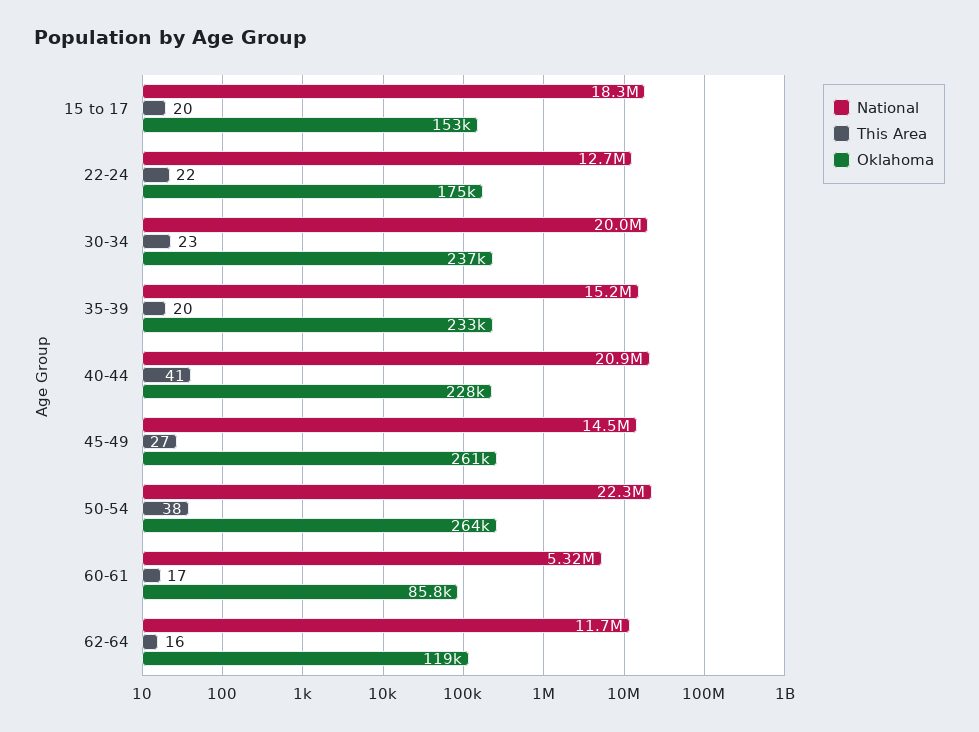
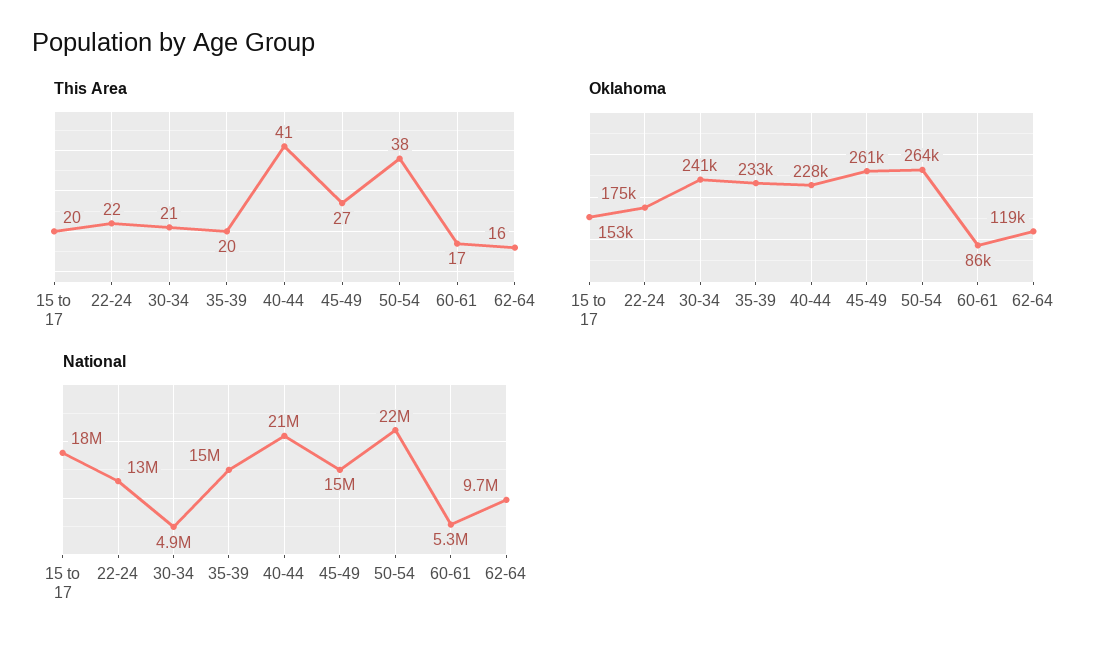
National, 30-34: 20000000 -> 4900000
This Area, 30-34: 23 -> 21
Oklahoma, 30-34: 237000 -> 241000
National, 62-64: 11700000 -> 9700000

